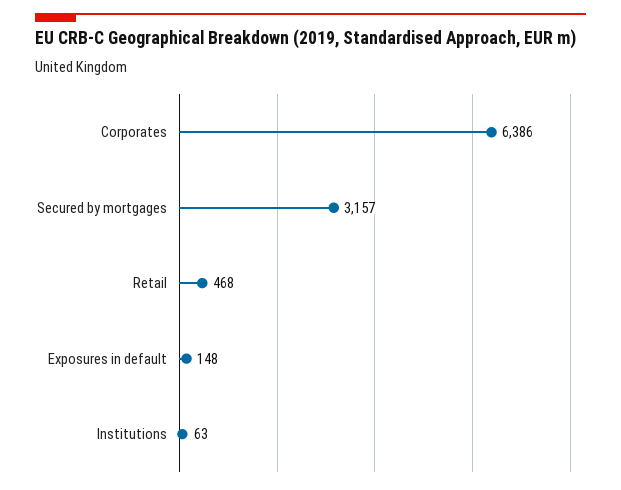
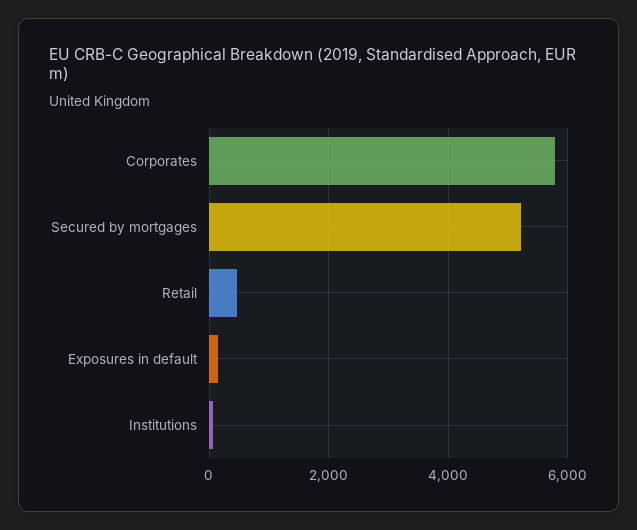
Corporates: 6386 -> 5800
Secured by mortgages: 3157 -> 5200

